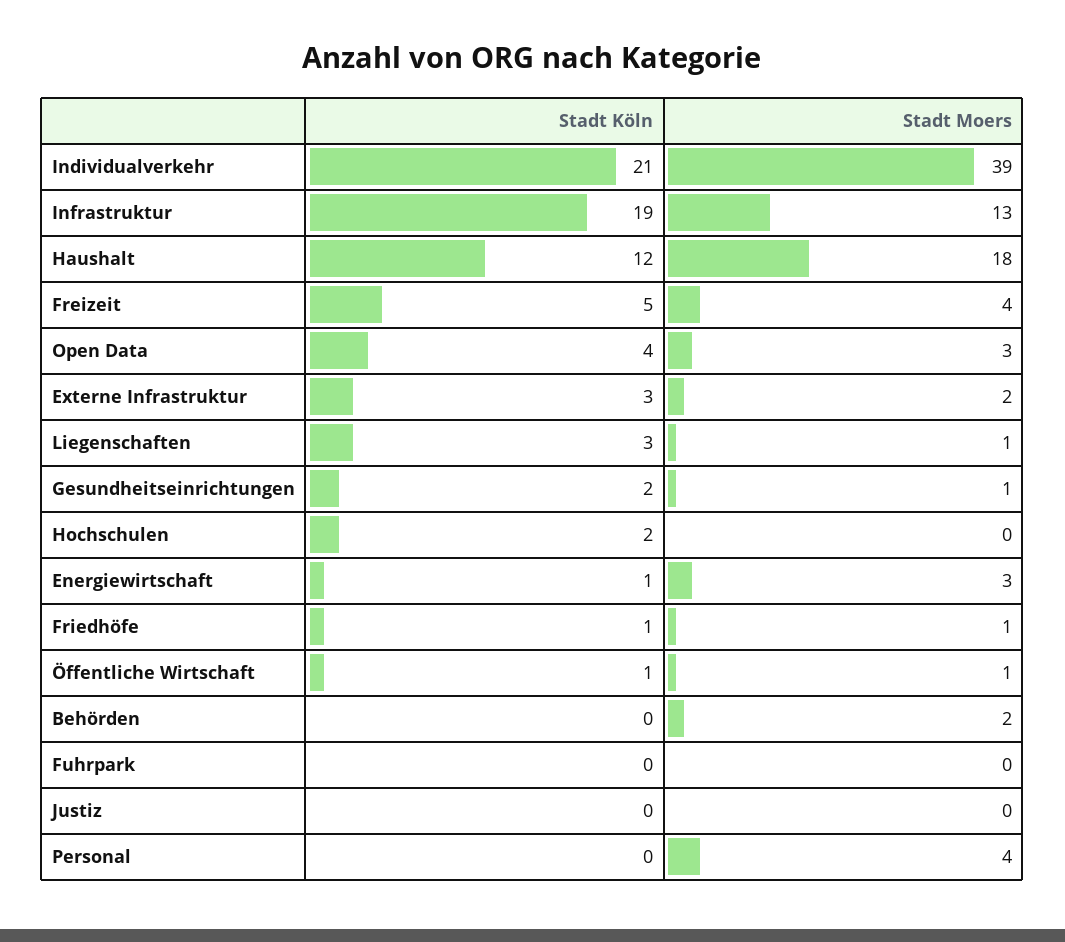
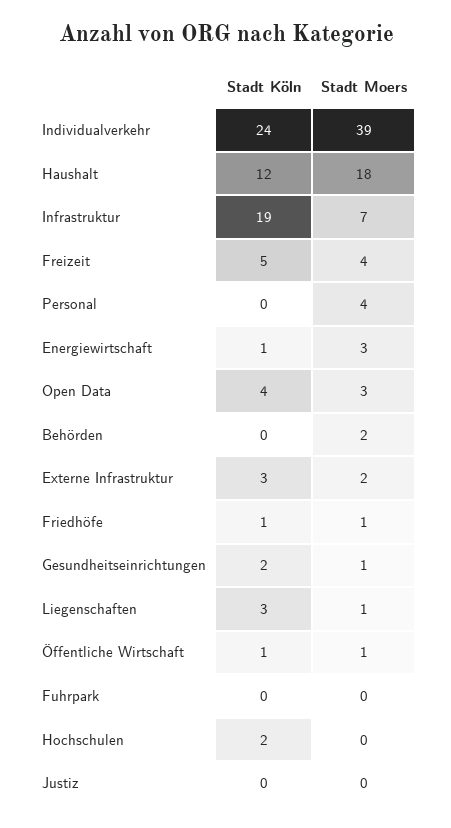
Stadt Köln, Individualverkehr: 21 -> 24
Stadt Moers, Infrastruktur: 13 -> 7

